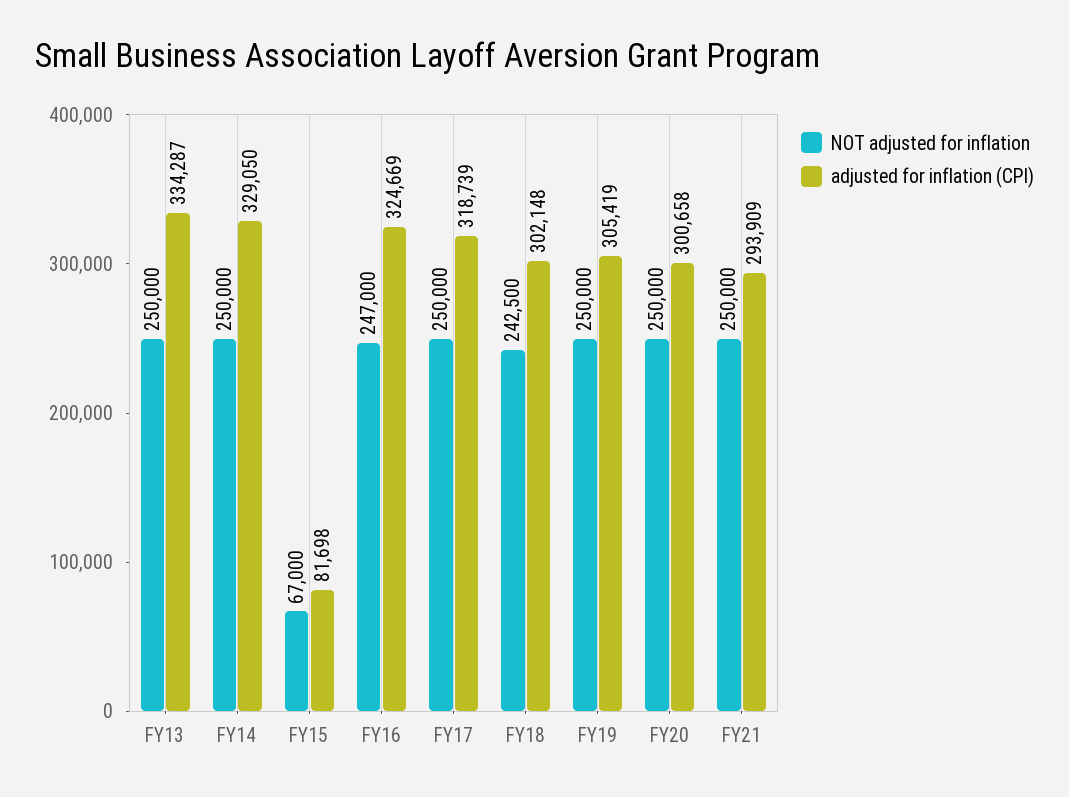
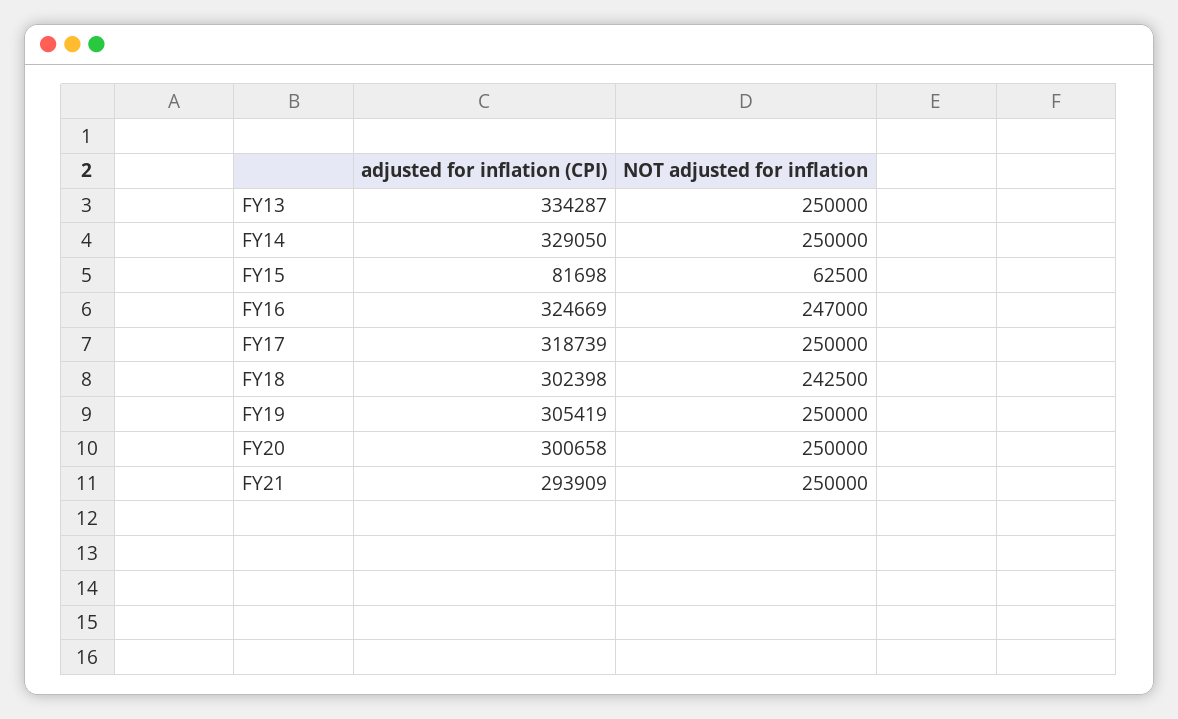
NOT adjusted for inflation, FY15: 67000 -> 62500
adjusted for inflation (CPI), FY18: 302148 -> 302398

